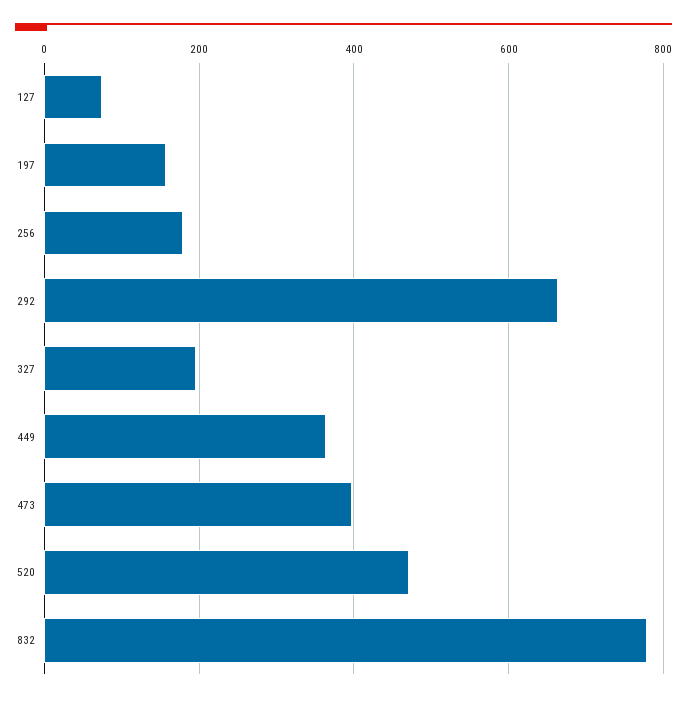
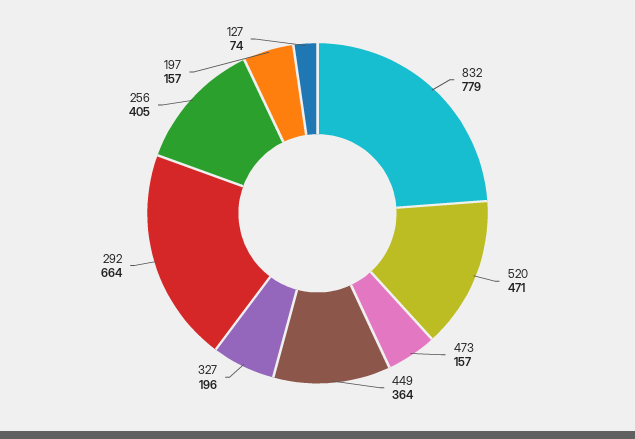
256: 180 -> 405
473: 400 -> 157

